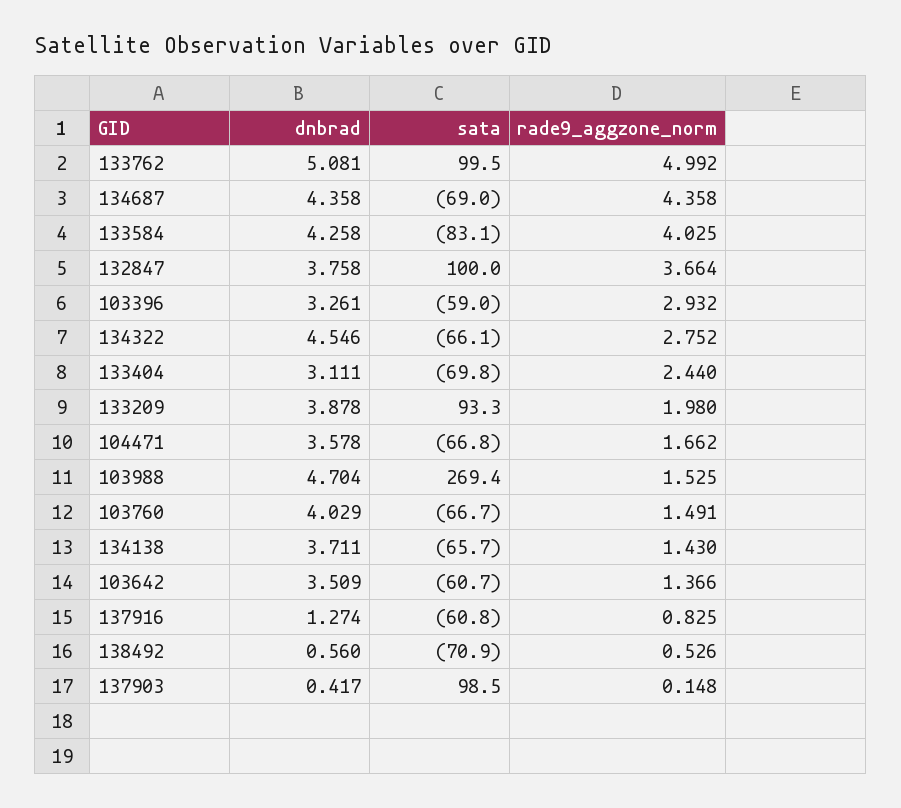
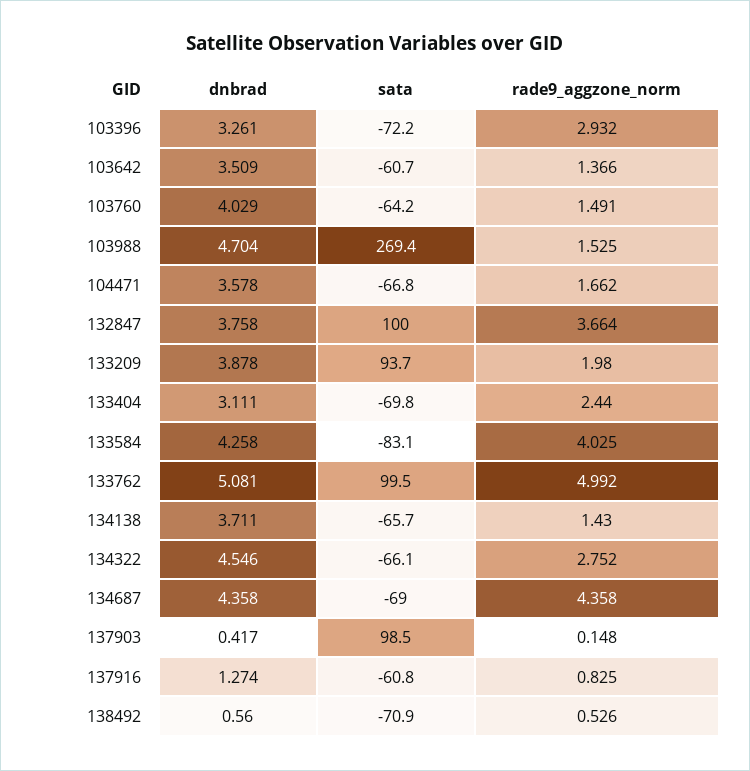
sata, 103396: -59 -> -72.2
sata, 133209: 93.3 -> 93.7
sata, 103760: -66.7 -> -64.2

